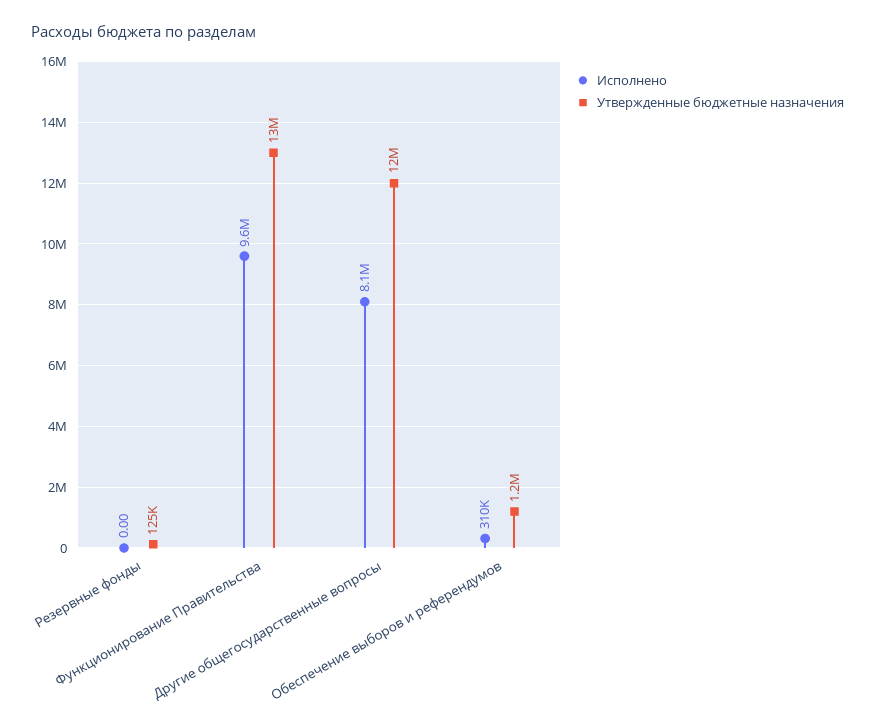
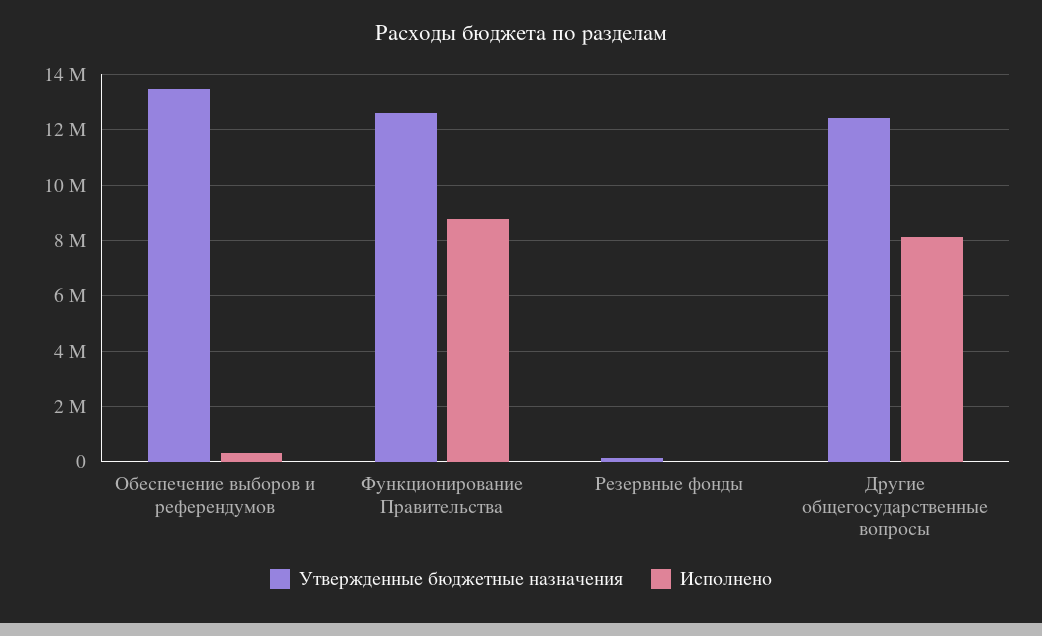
Исполнено, Функционирование Правительства: 9600000 -> 8750000
Утвержденные бюджетные назначения, Обеспечение выборов и референдумов: 1200000 -> 13500000

